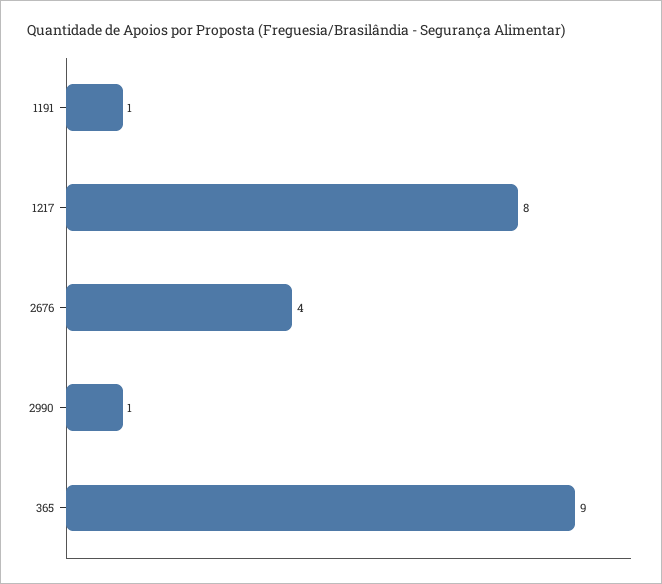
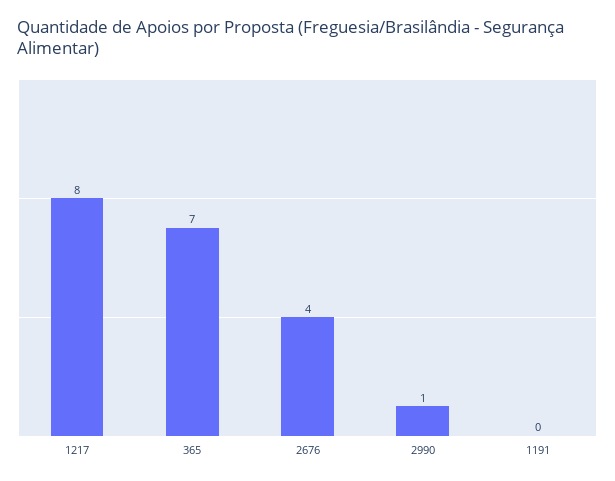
1191: 1 -> 0
365: 9 -> 7

